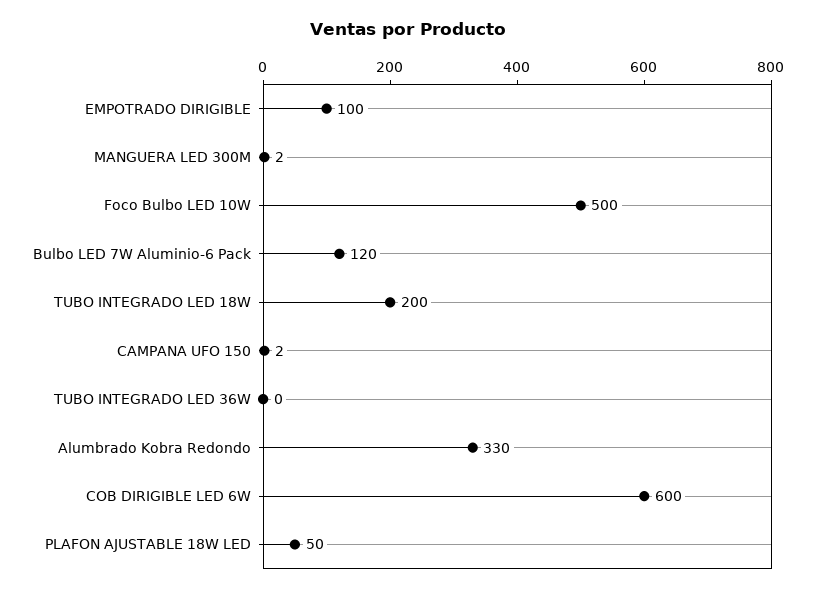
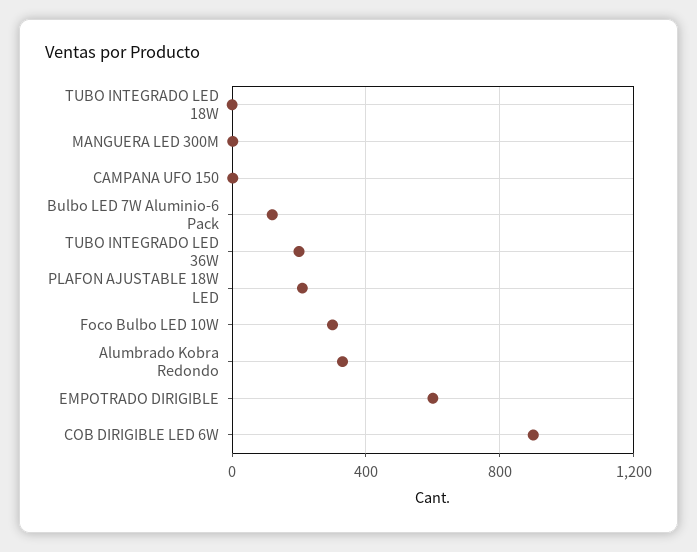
EMPOTRADO DIRIGIBLE: 100 -> 600
Foco Bulbo LED 10W: 500 -> 300
TUBO INTEGRADO LED 18W: 200 -> 0
TUBO INTEGRADO LED 36W: 0 -> 200
COB DIRIGIBLE LED 6W: 600 -> 900
PLAFON AJUSTABLE 18W LED: 50 -> 200

